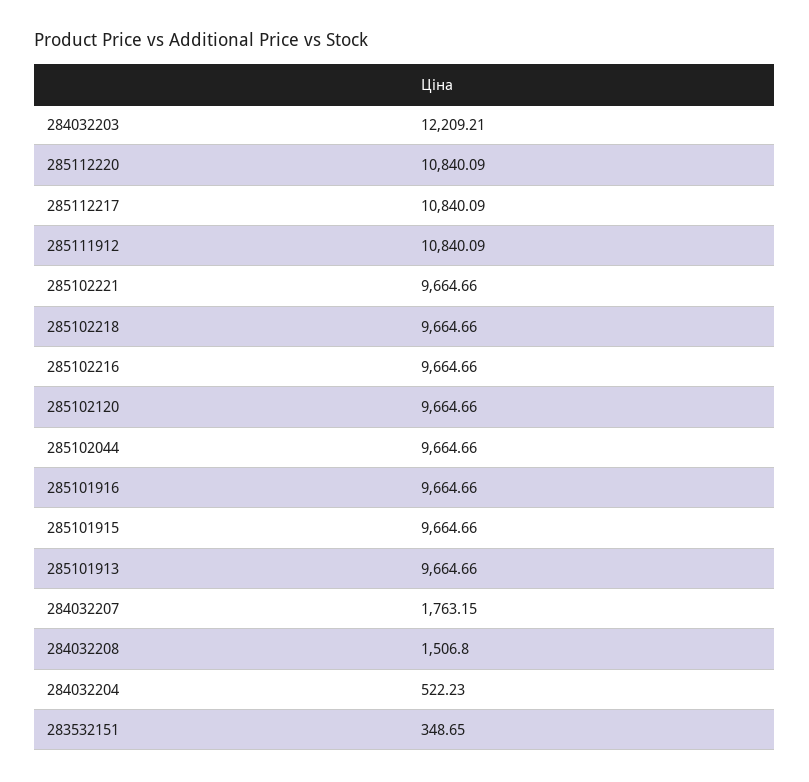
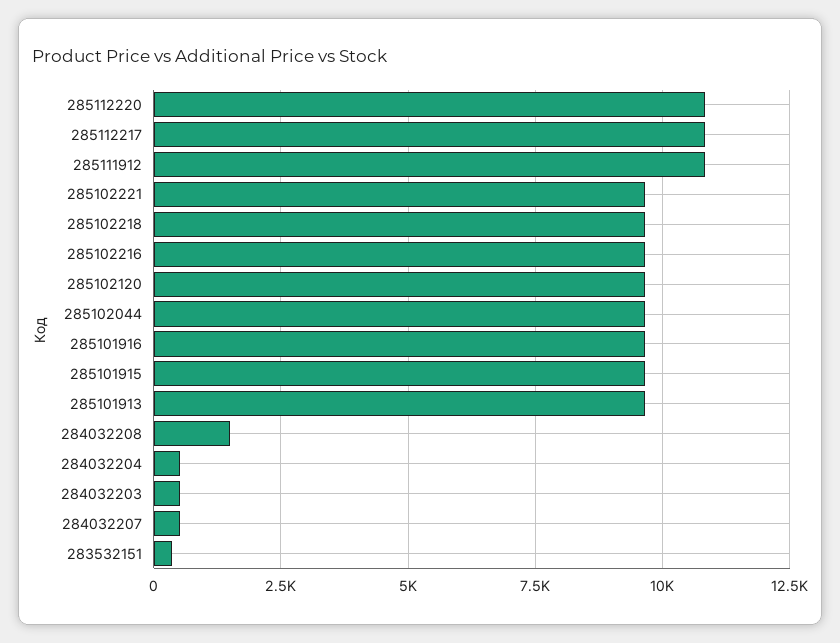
284032203: 12209.21 -> 500
284032207: 1763.15 -> 500

